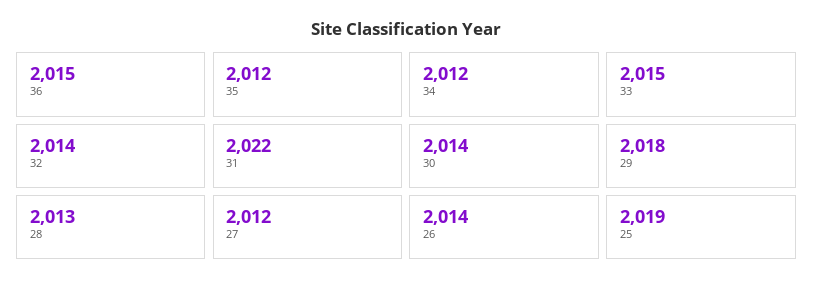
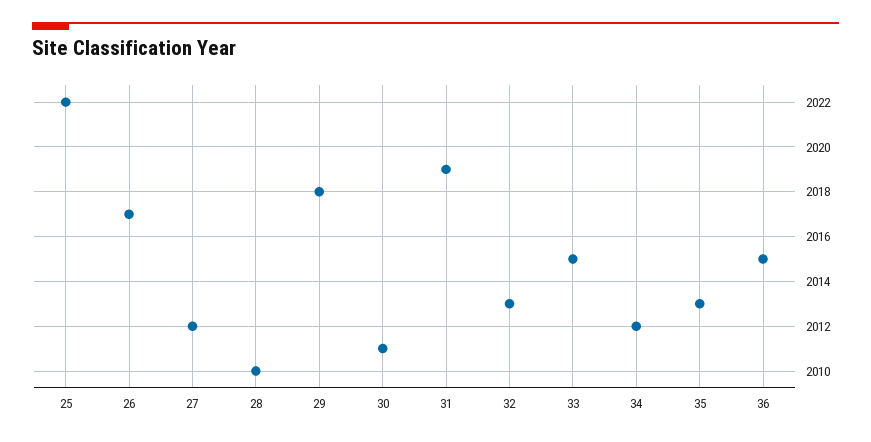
35: 2012 -> 2013
32: 2014 -> 2013
31: 2022 -> 2019
30: 2014 -> 2011
28: 2013 -> 2010
26: 2014 -> 2017
25: 2019 -> 2022

